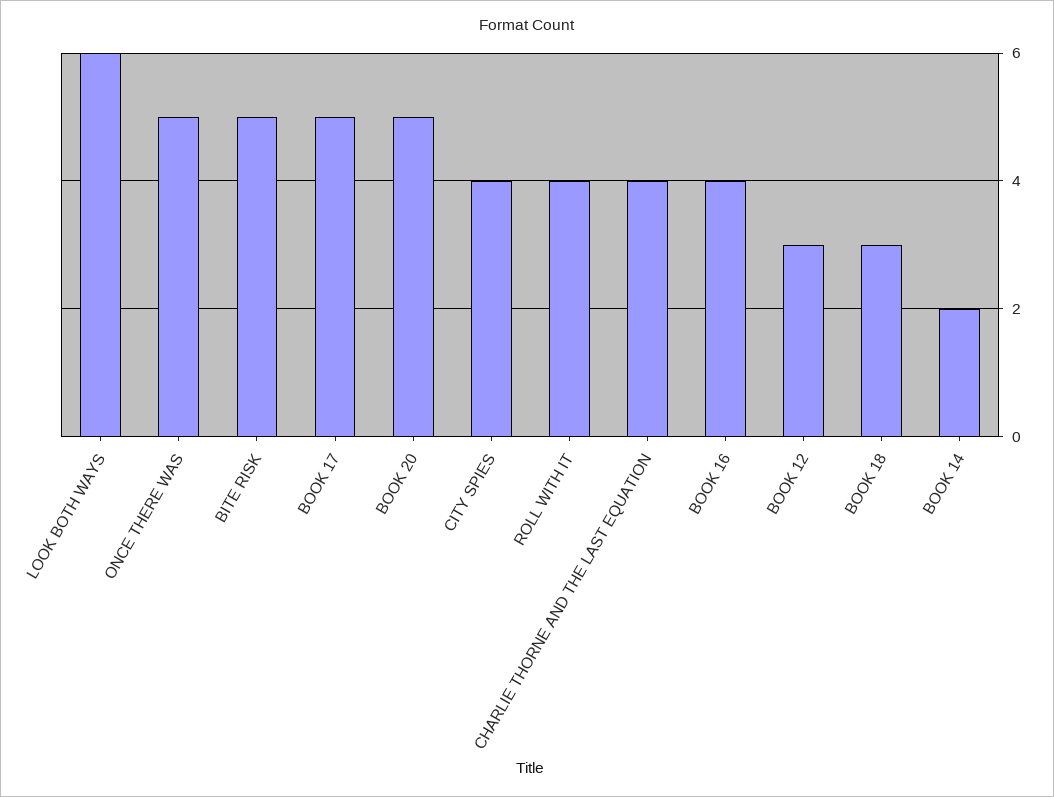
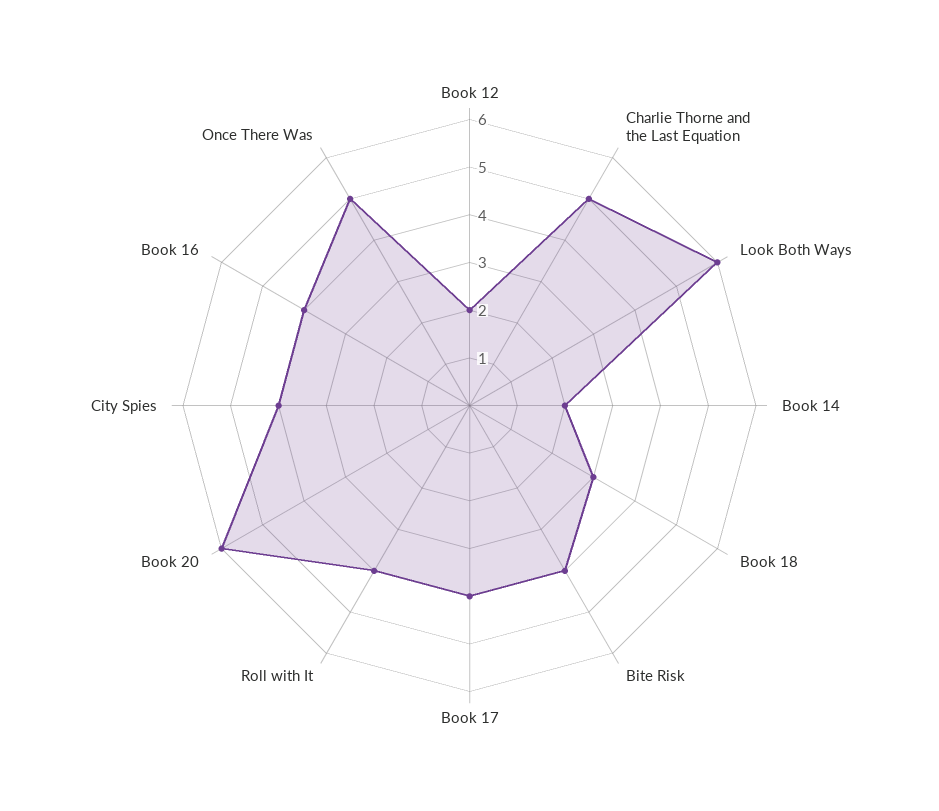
BITE RISK: 5 -> 4
BOOK 17: 5 -> 4
BOOK 20: 5 -> 6
CHARLIE THORNE AND THE LAST EQUATION: 4 -> 5
BOOK 12: 3 -> 2

